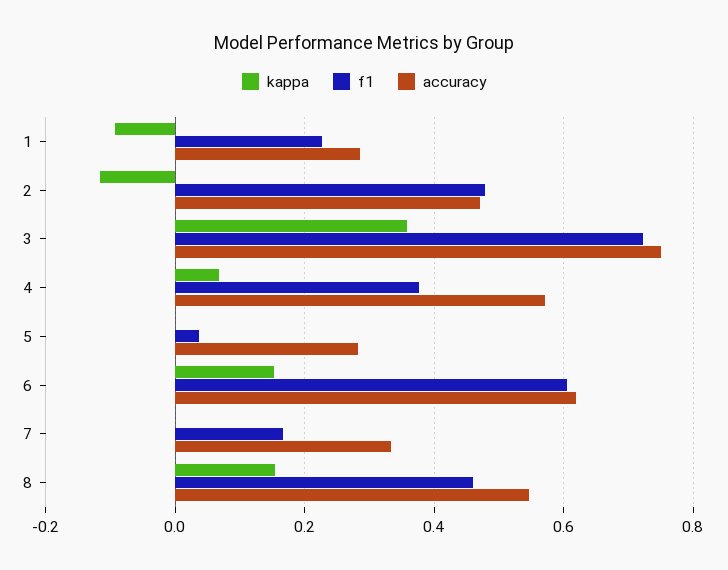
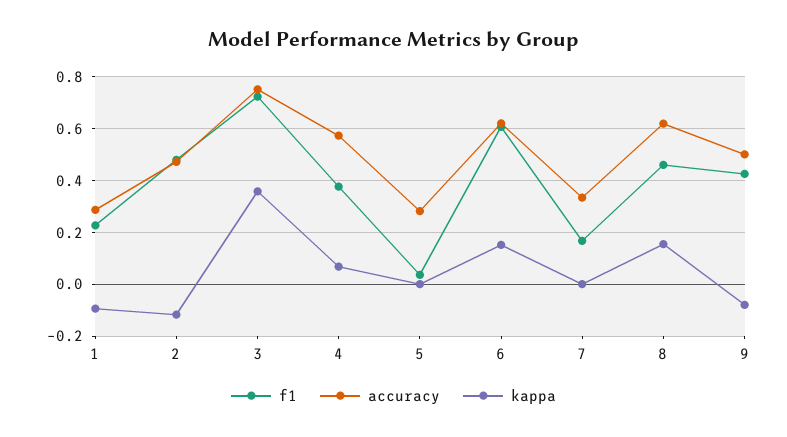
accuracy, 8: 0.54 -> 0.625
f1, 9: none -> 0.425
accuracy, 9: none -> 0.5
kappa, 9: none -> -0.075

